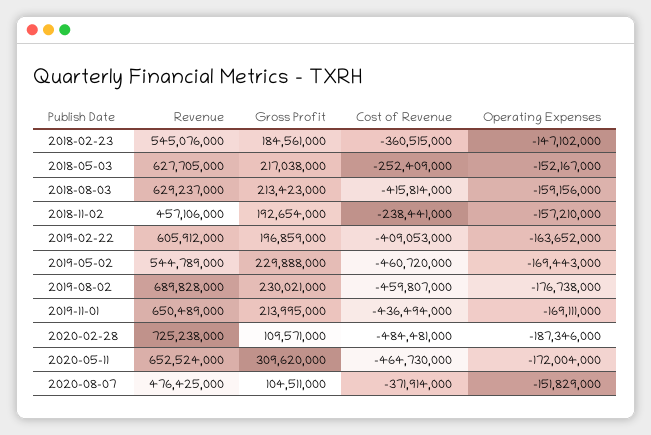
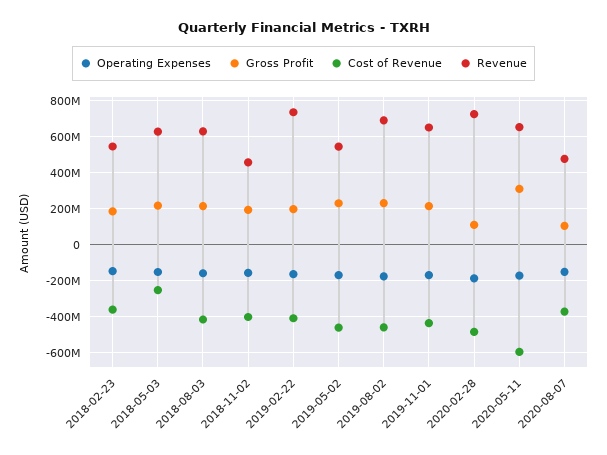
Cost of Revenue, 2018-11-02: -238441000 -> -400000000
Revenue, 2019-02-22: 605912000 -> 750000000
Cost of Revenue, 2020-05-11: -464730000 -> -600000000

